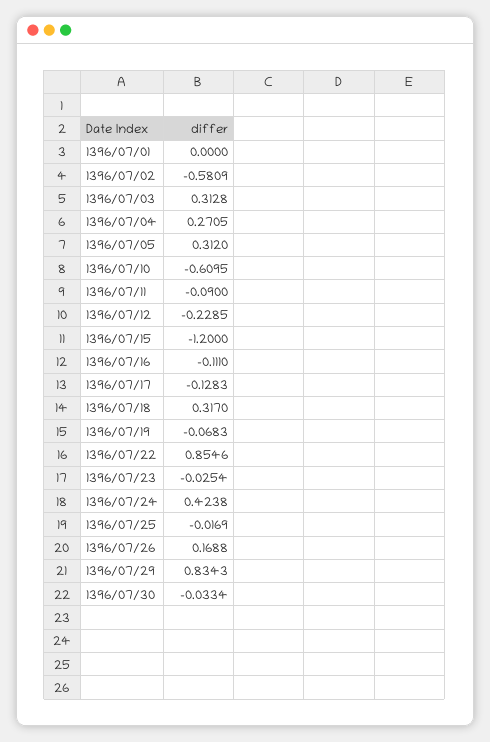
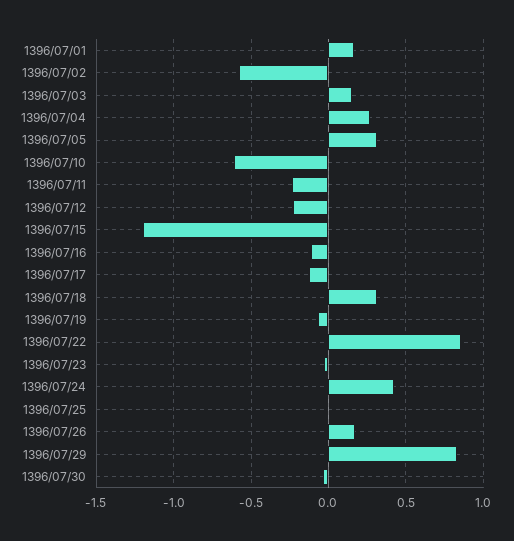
1396/07/01: 0 -> 0.15
1396/07/03: 0.3128 -> 0.15
1396/07/11: -0.09 -> -0.25

